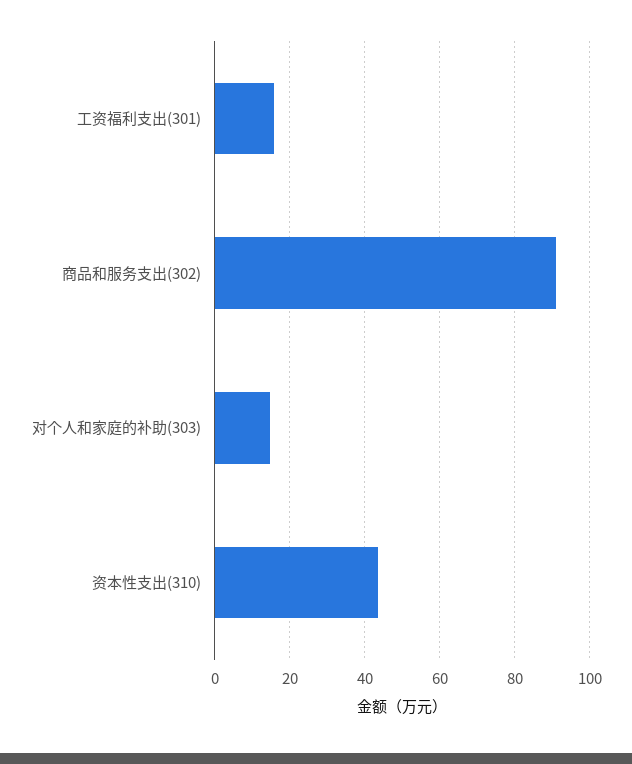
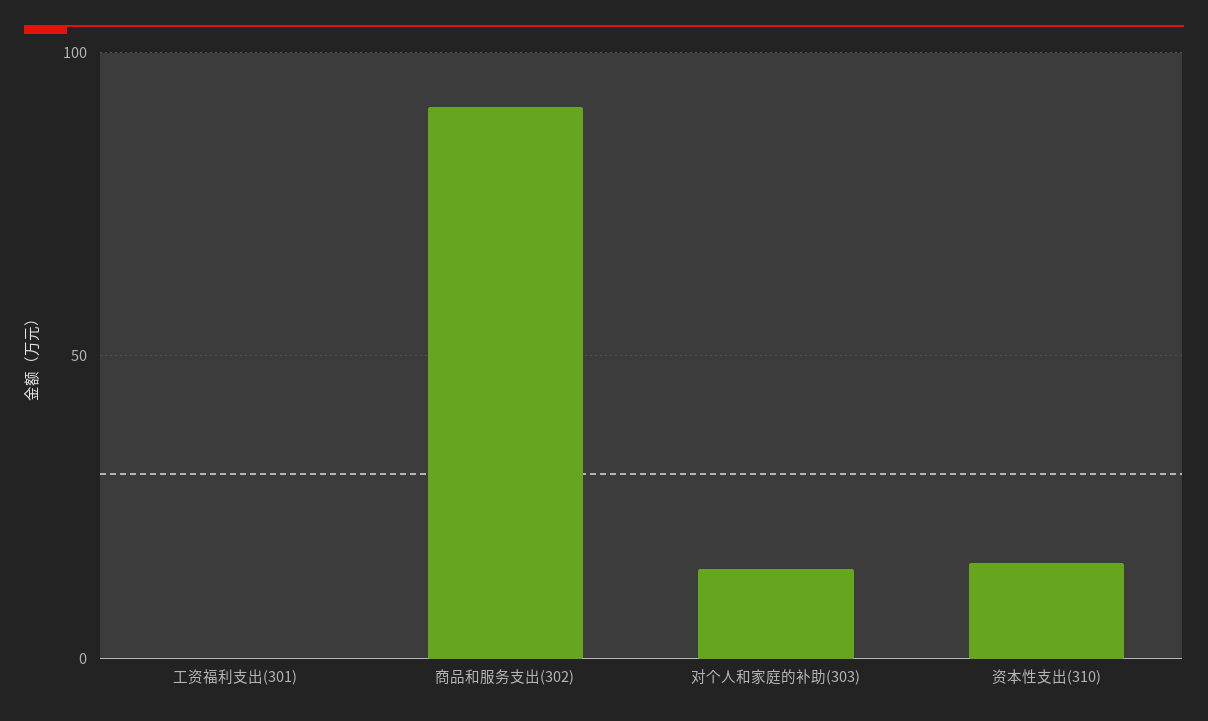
工资福利支出(301): 16 -> 0
资本性支出(310): 44 -> 15

